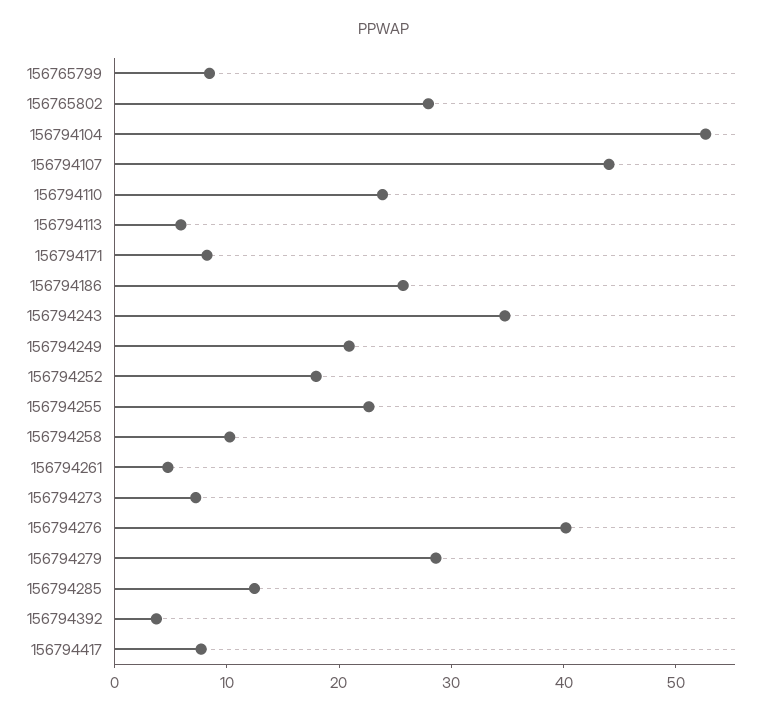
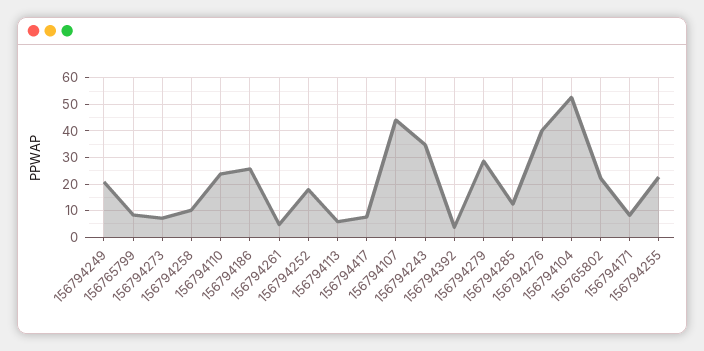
156765802: 28 -> 22.5

